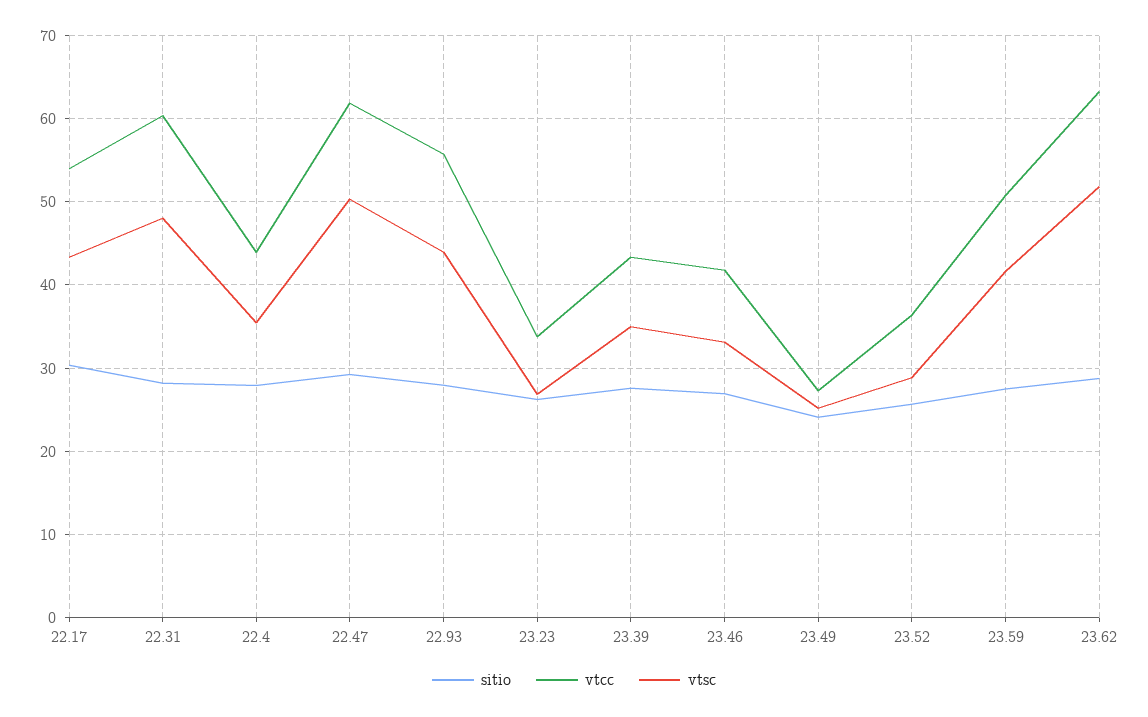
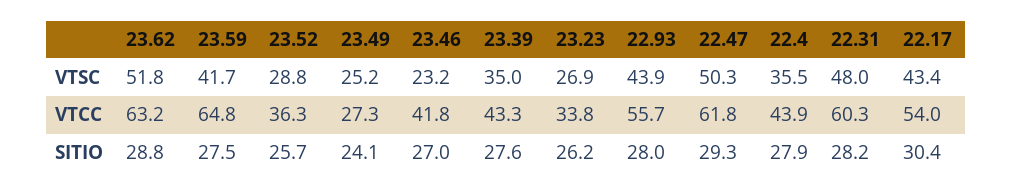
vtsc, 23.46: 33 -> 23.2
vtcc, 23.59: 51 -> 64.8

